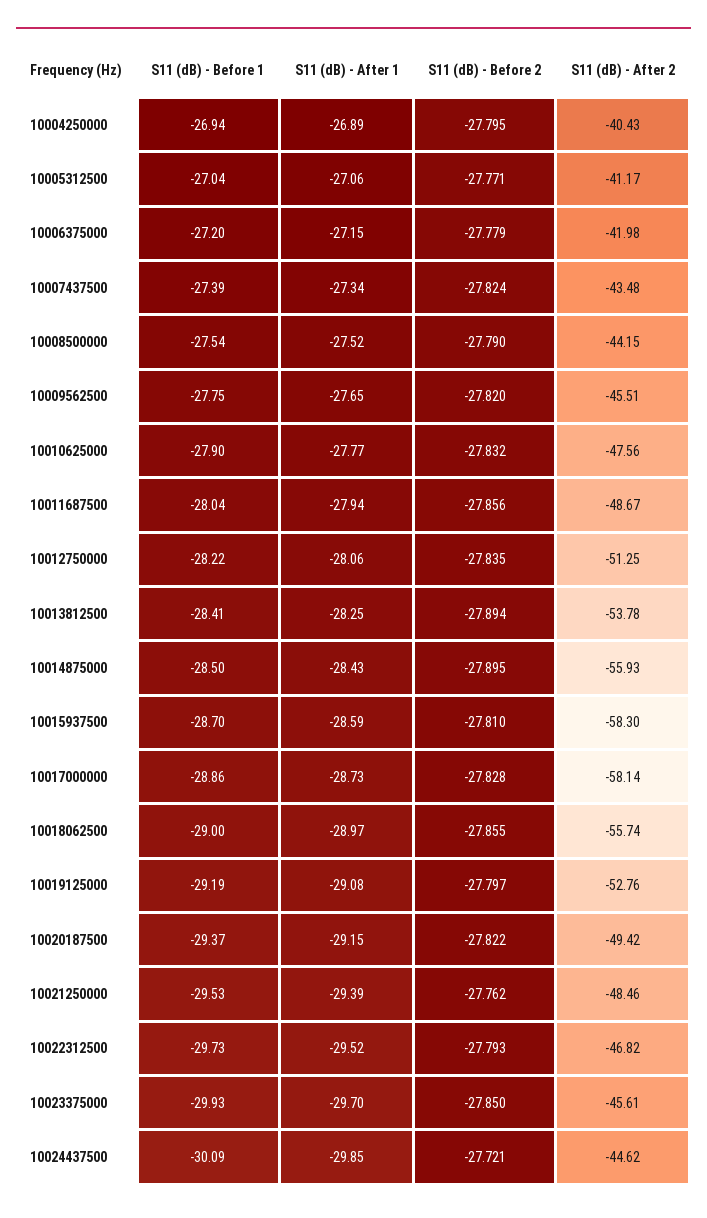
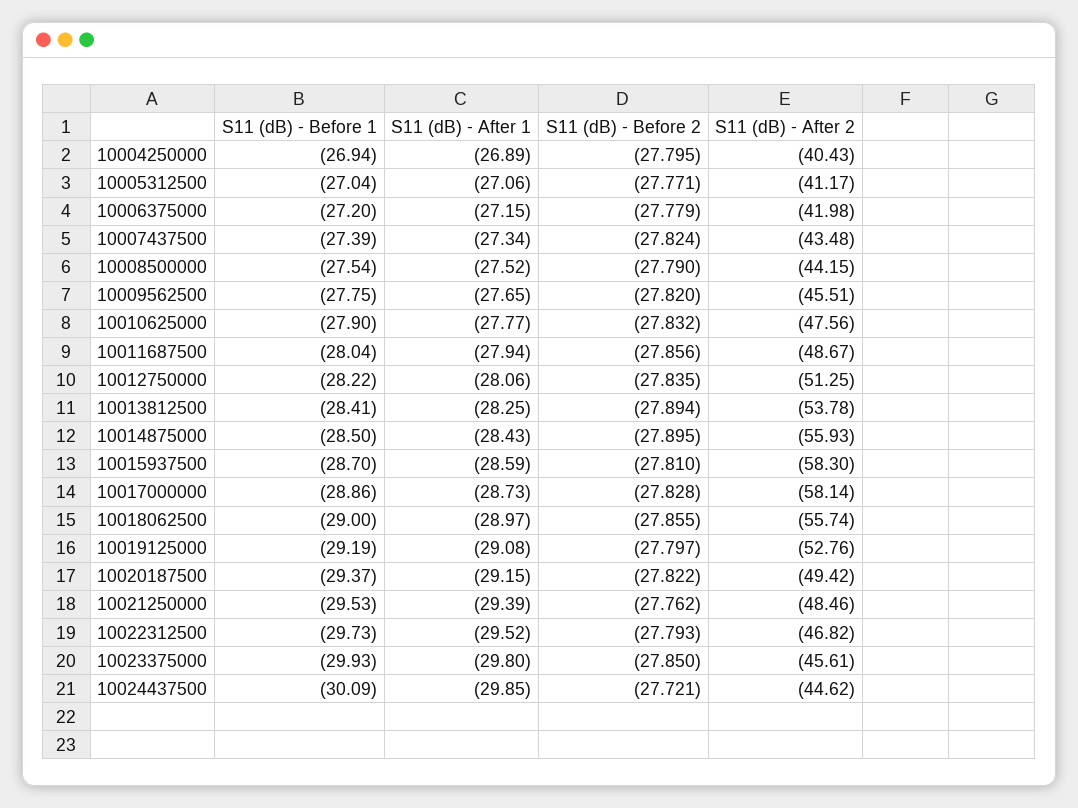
S11 (dB) - After 1, 10023375000: -29.7 -> -29.8

